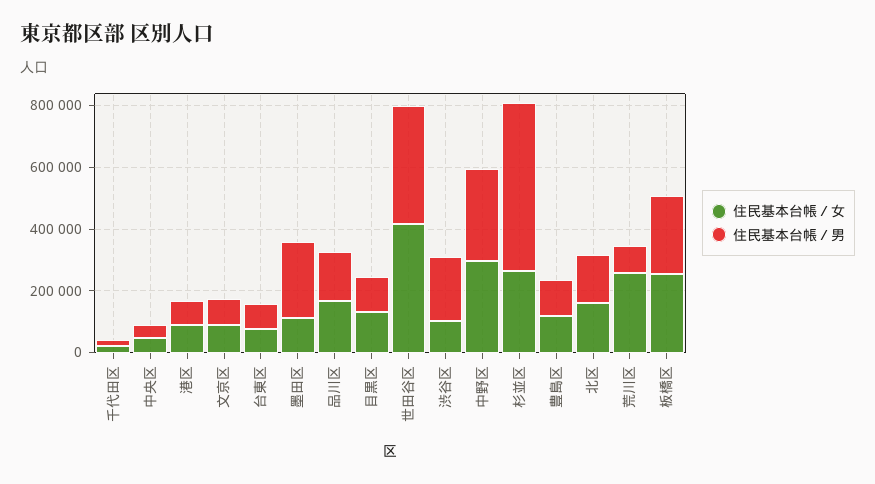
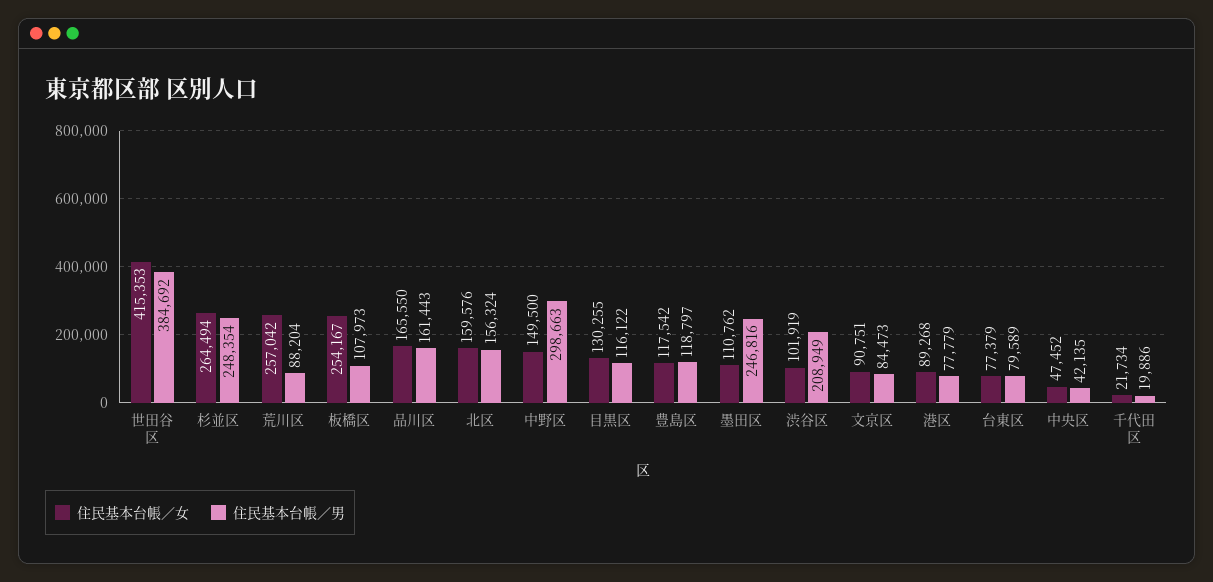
住民基本台帳／女, 中野区: 300000 -> 149500
住民基本台帳／男, 杉並区: 550000 -> 248354
住民基本台帳／男, 板橋区: 250000 -> 107973

